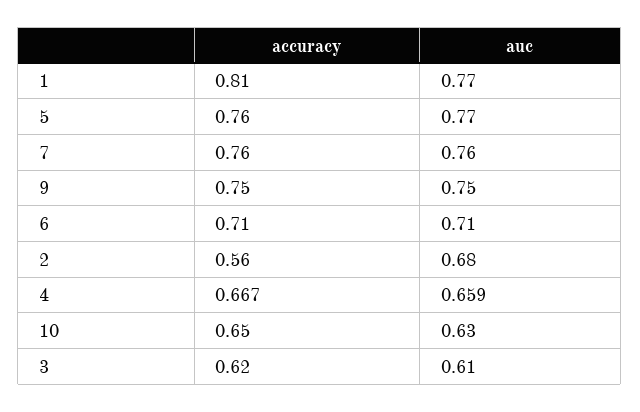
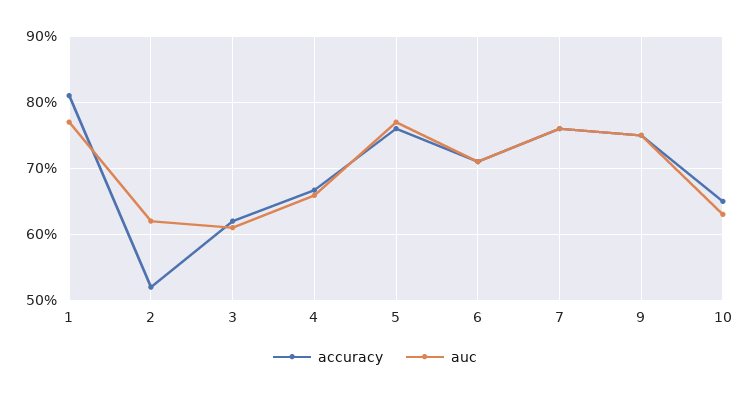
accuracy, 2: 0.56 -> 0.52
auc, 2: 0.68 -> 0.62

